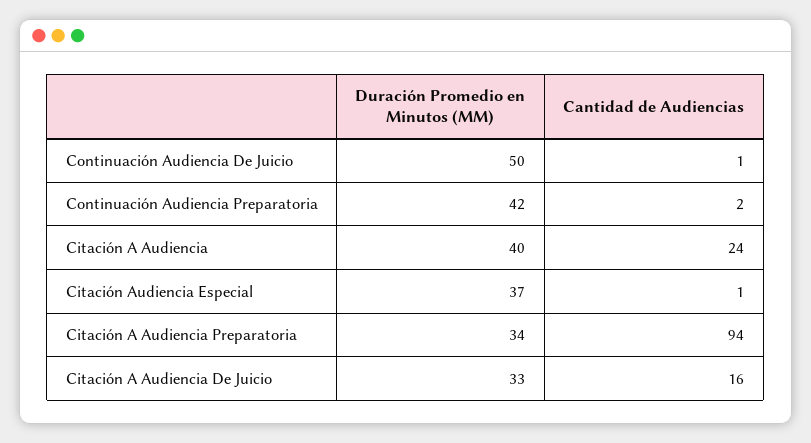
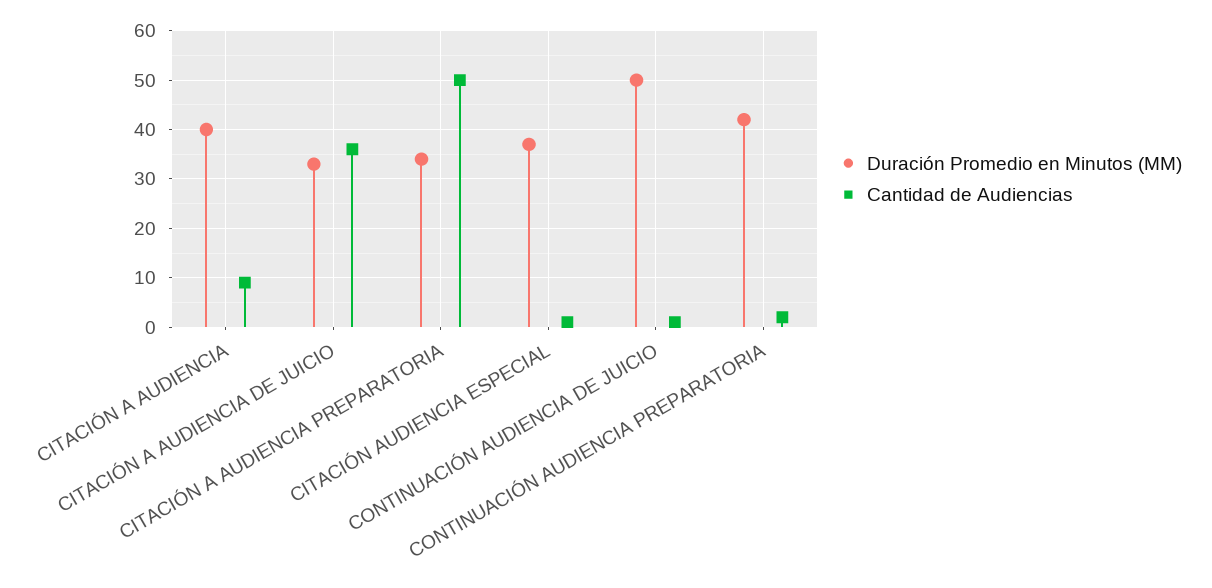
Cantidad de Audiencias, Citación A Audiencia: 24 -> 10
Cantidad de Audiencias, Citación A Audiencia Preparatoria: 94 -> 50
Cantidad de Audiencias, Citación A Audiencia De Juicio: 16 -> 35

